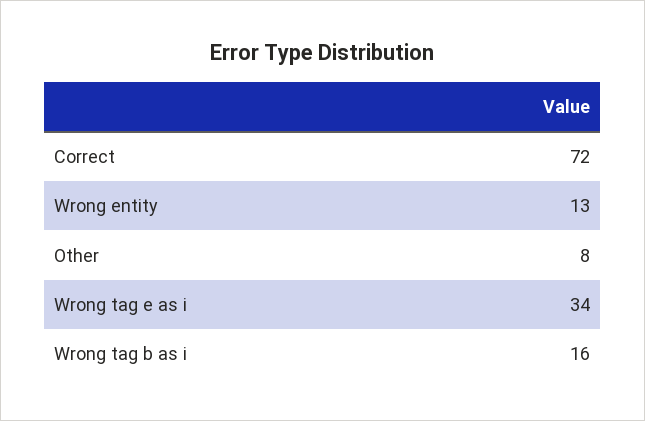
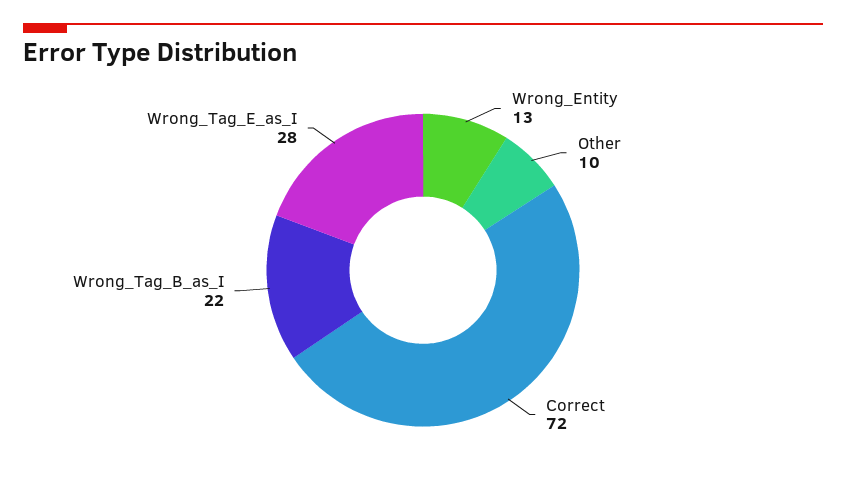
Other: 8 -> 10
Wrong tag e as i: 34 -> 28
Wrong tag b as i: 16 -> 22

